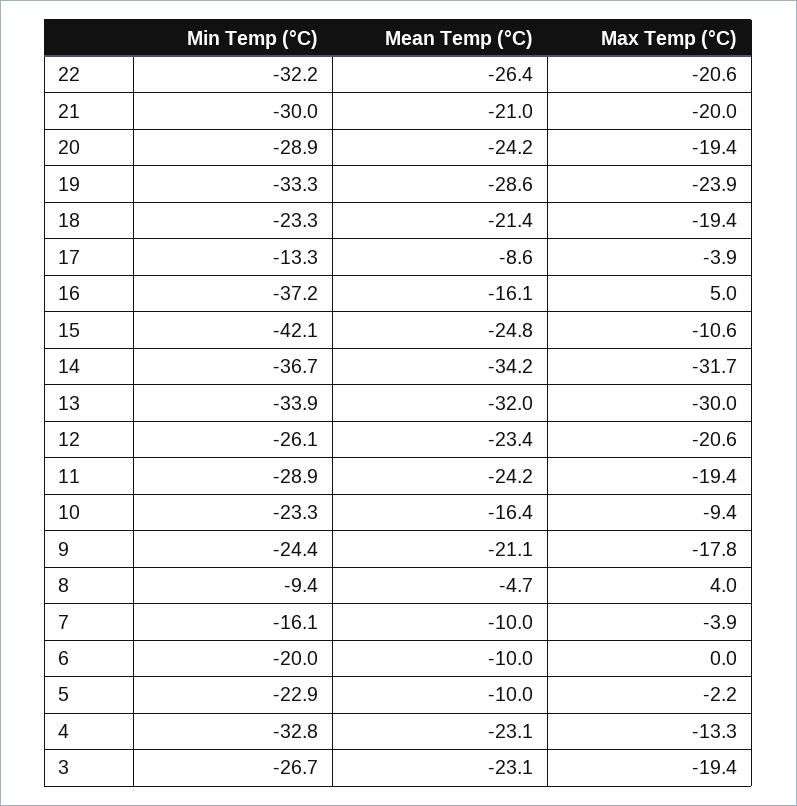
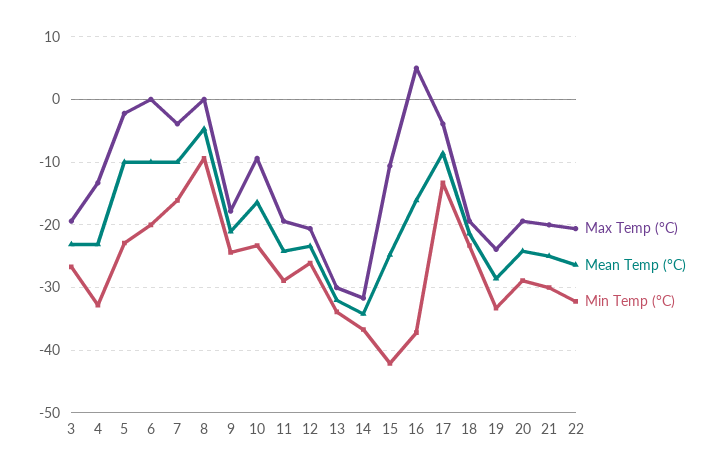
Mean Temp (°C), 21: -21 -> -25
Max Temp (°C), 8: 4 -> 0

